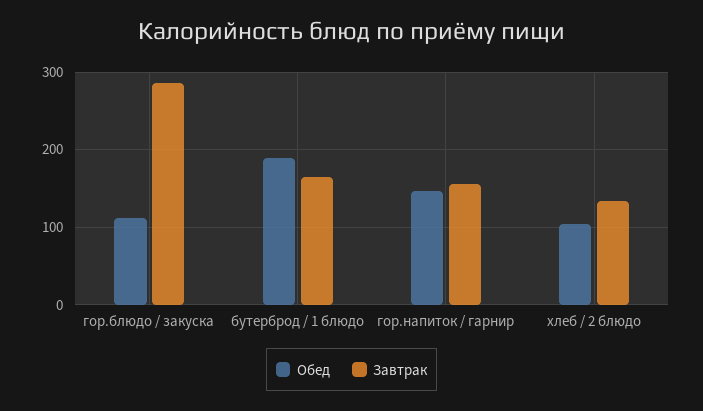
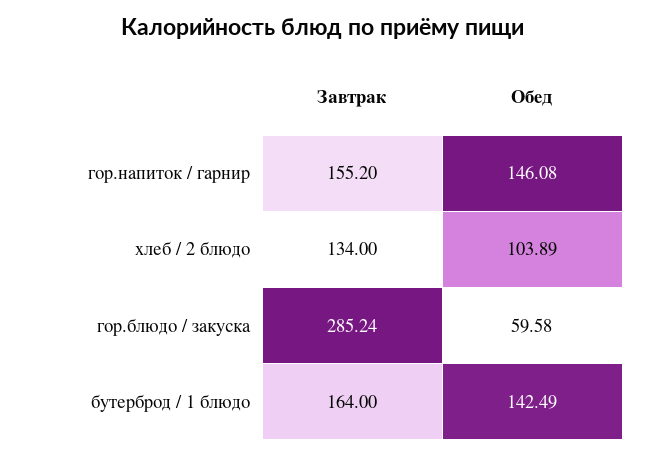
Обед, гор.блюдо / закуска: 110 -> 59.58
Обед, бутерброд / 1 блюдо: 190 -> 142.49

